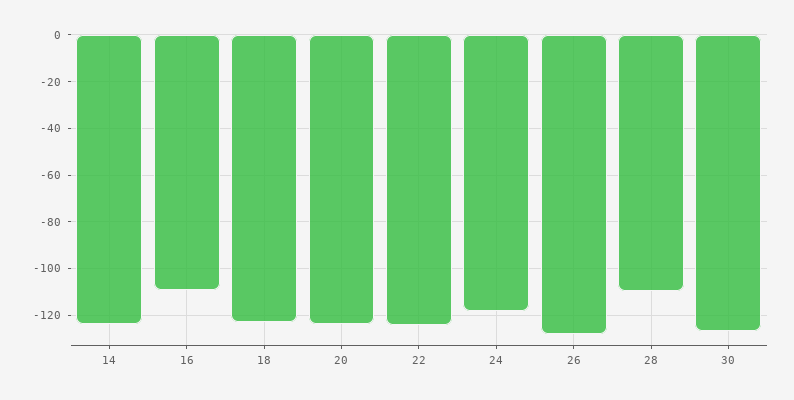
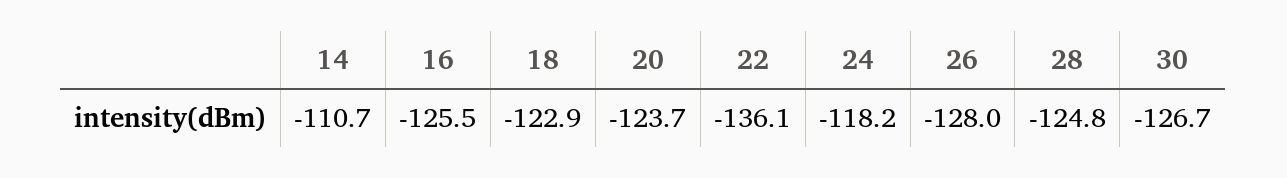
14: -125 -> -110.7
16: -110 -> -125.5
22: -125 -> -136.1
28: -110 -> -124.8

